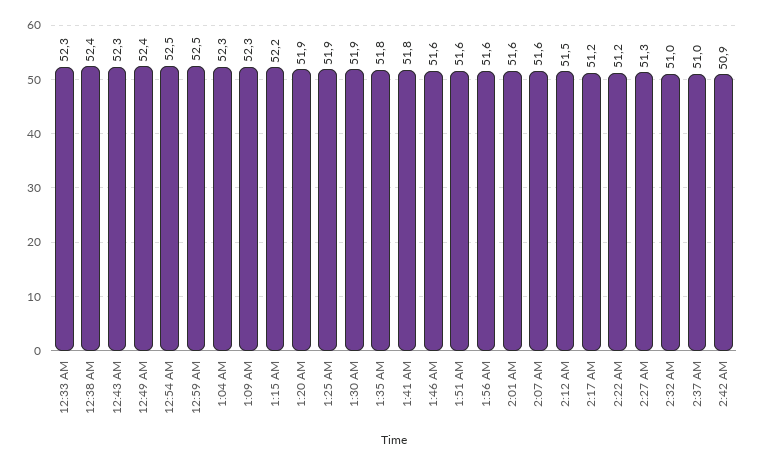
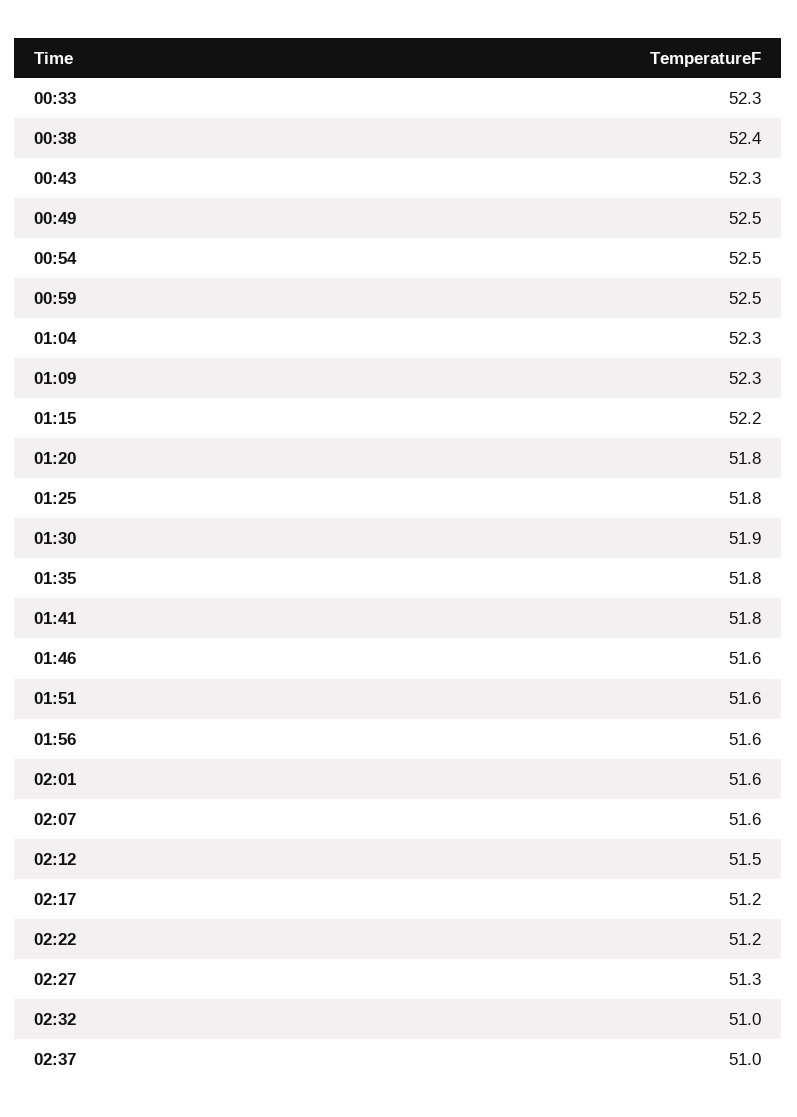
12:49 AM: 52.4 -> 52.5
1:20 AM: 51.9 -> 51.8
1:25 AM: 51.9 -> 51.8
2:42 AM: 50.9 -> none

